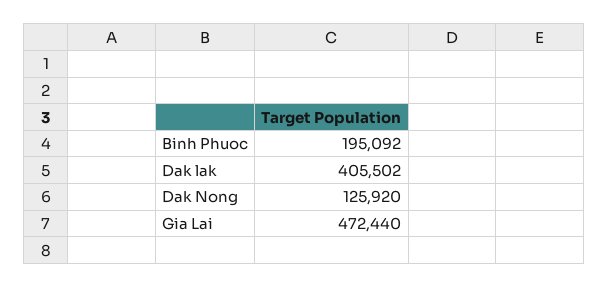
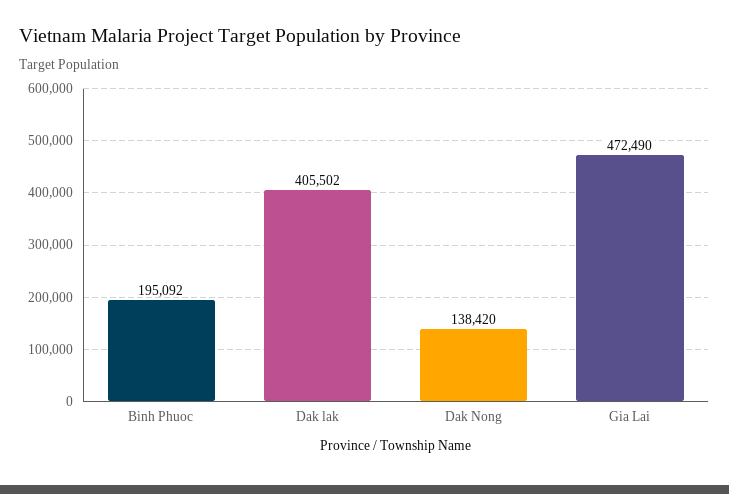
Dak Nong: 125920 -> 138420
Gia Lai: 472440 -> 472490

